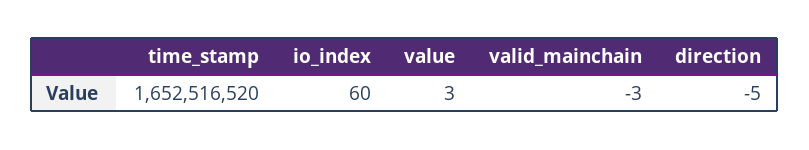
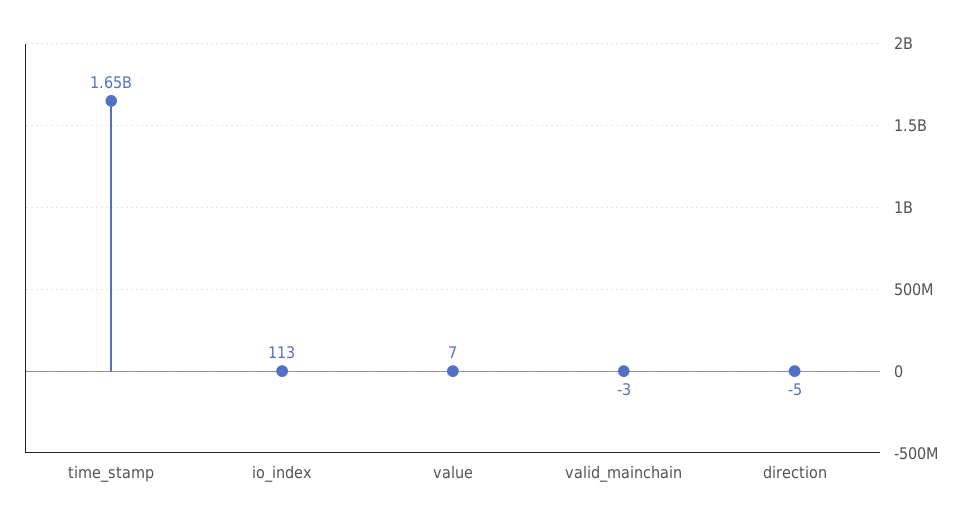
io_index: 60 -> 113
value: 3 -> 7

